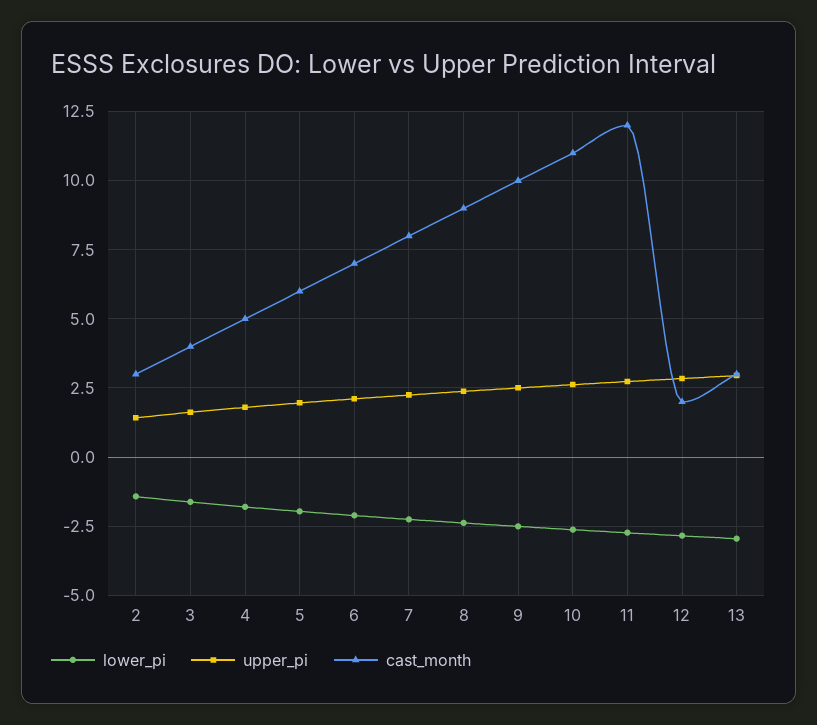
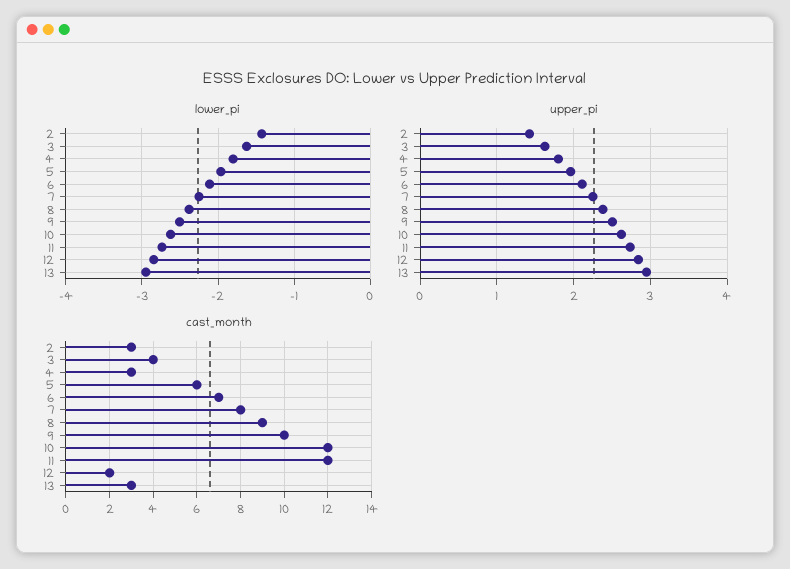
cast_month, 4: 5 -> 3
cast_month, 10: 11 -> 12

